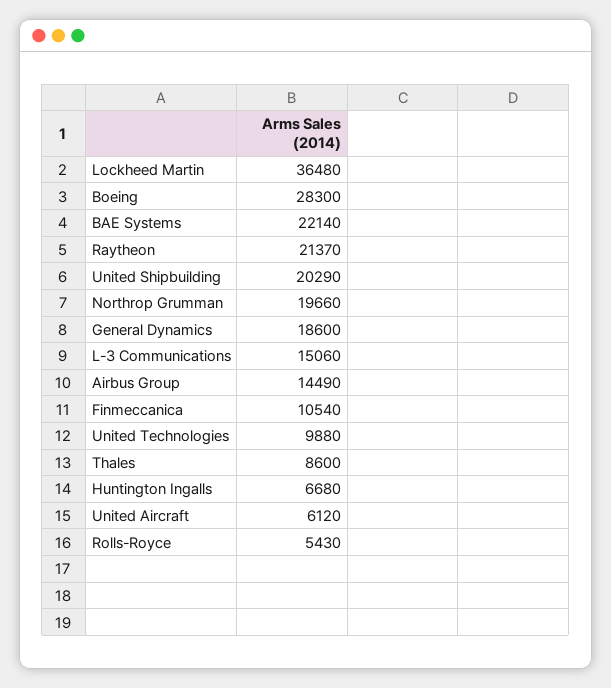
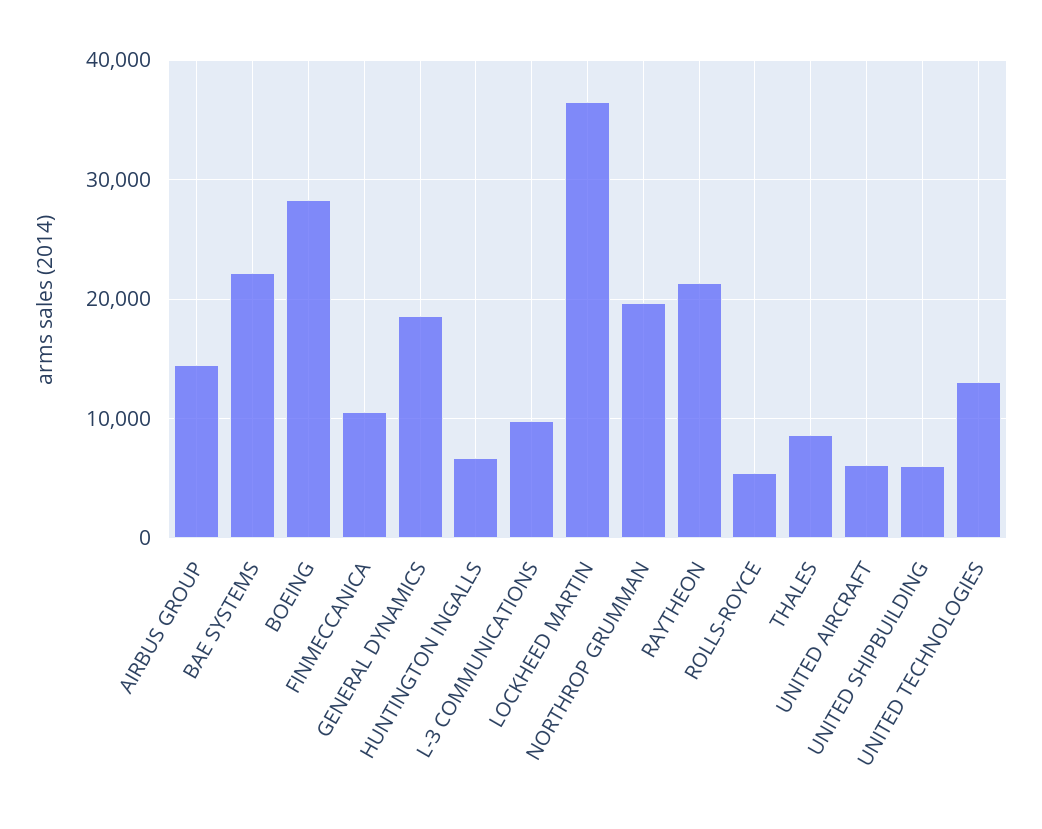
United Shipbuilding: 20290 -> 6000
L-3 Communications: 15060 -> 10000
United Technologies: 9880 -> 13000

